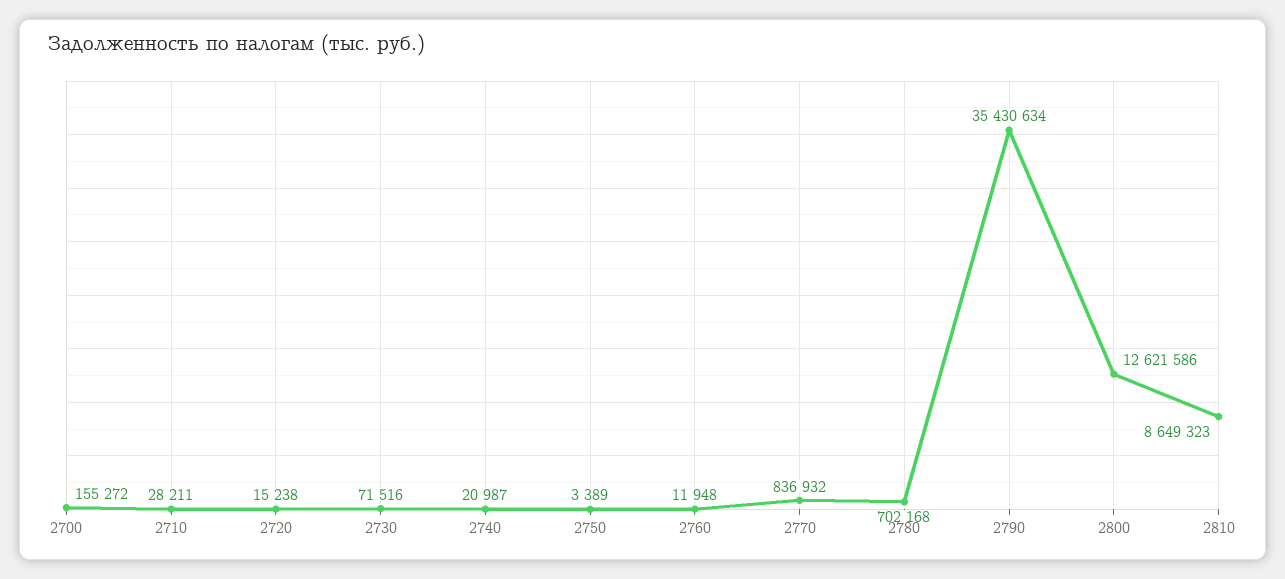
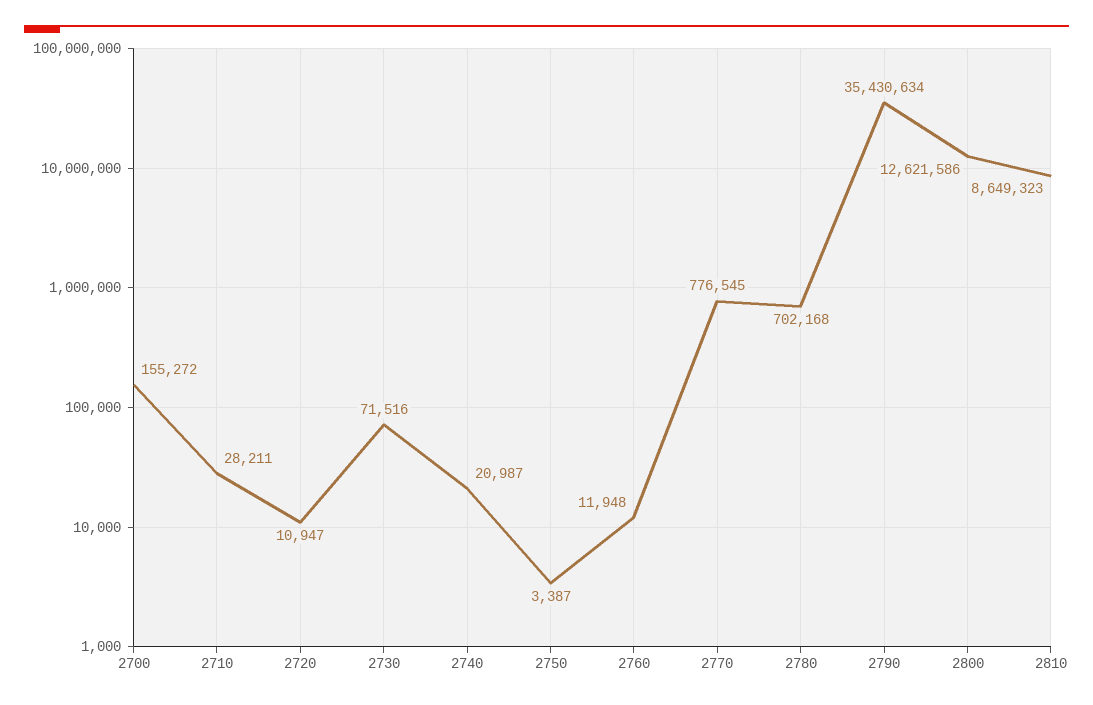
2720: 15238 -> 10947
2750: 3389 -> 3387
2770: 836932 -> 776545

